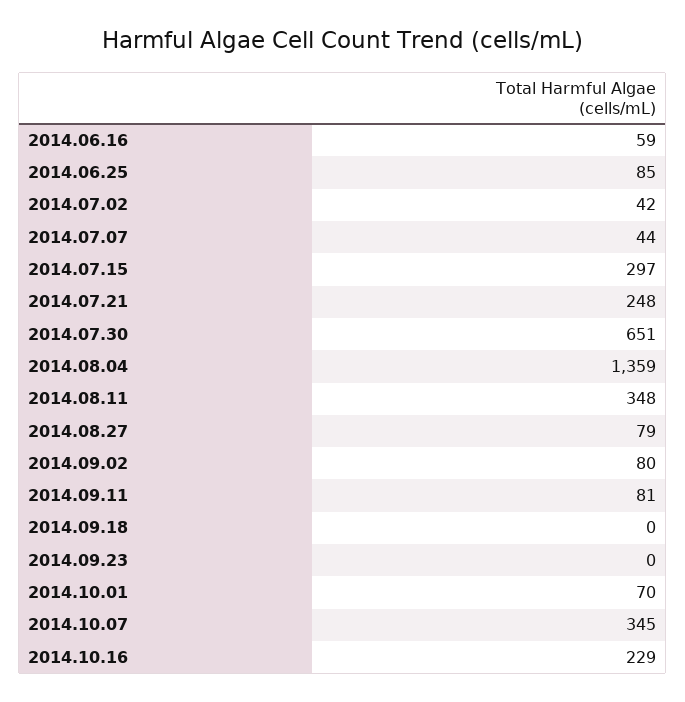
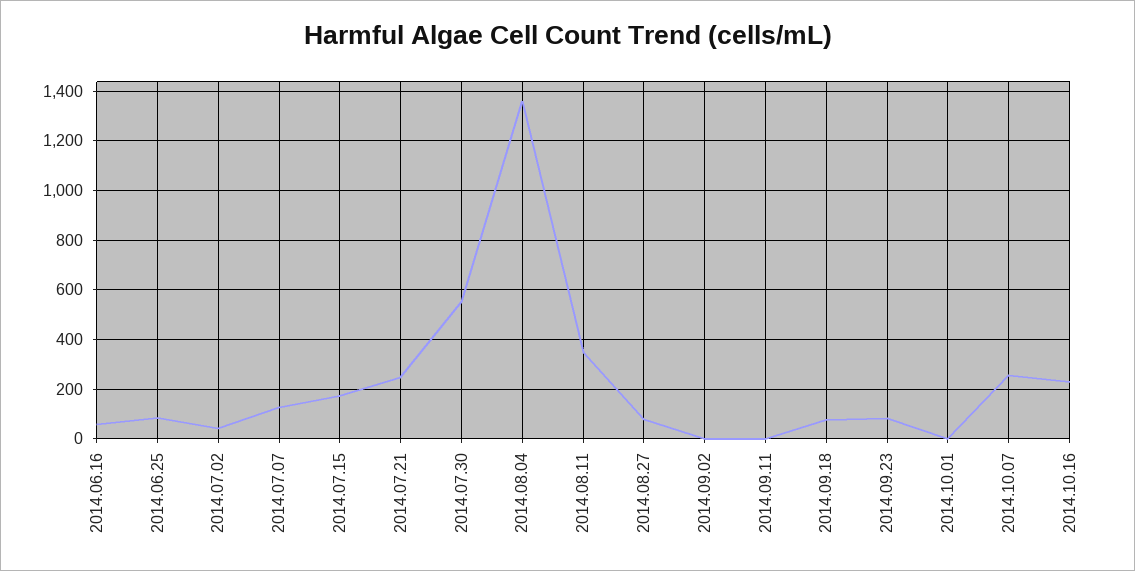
2014.07.07: 44 -> 125
2014.07.15: 297 -> 175
2014.07.30: 651 -> 550
2014.09.02: 80 -> 0
2014.09.11: 81 -> 0
2014.09.18: 0 -> 75
2014.09.23: 0 -> 75
2014.10.01: 70 -> 0
2014.10.07: 345 -> 250

